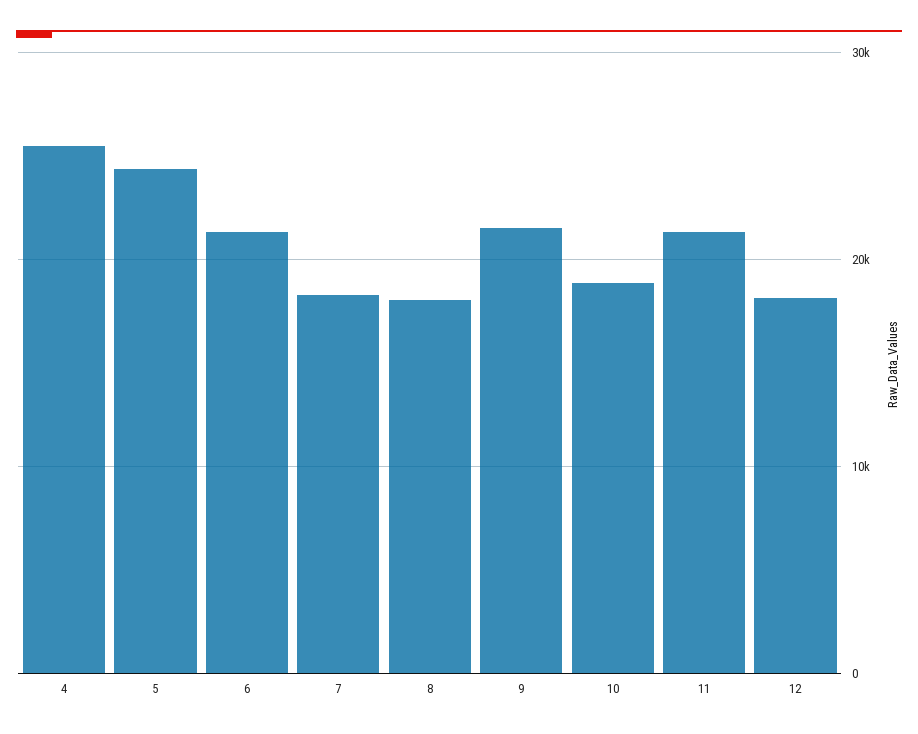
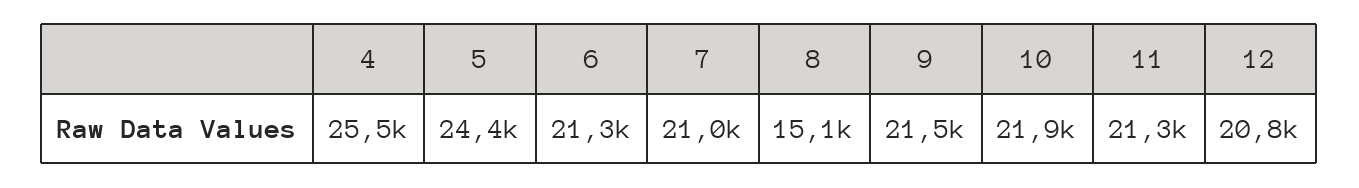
7: 18000 -> 21000
8: 18000 -> 15100
10: 19000 -> 21900
12: 18000 -> 20800

